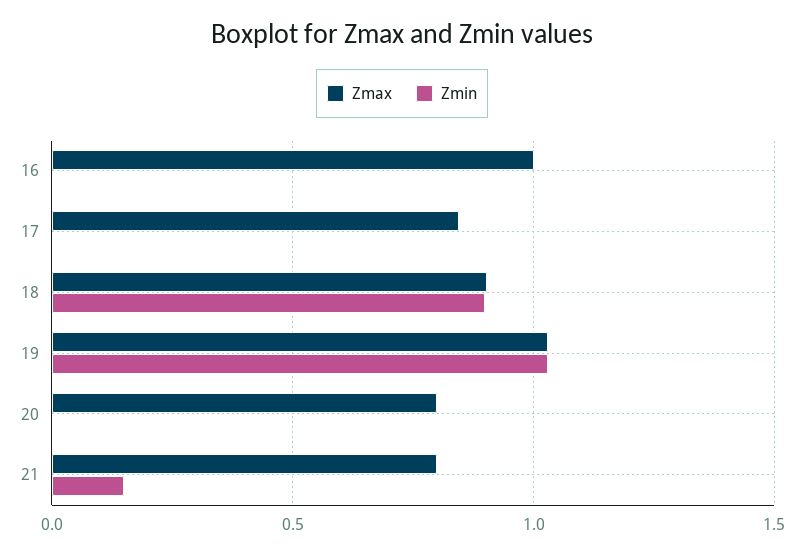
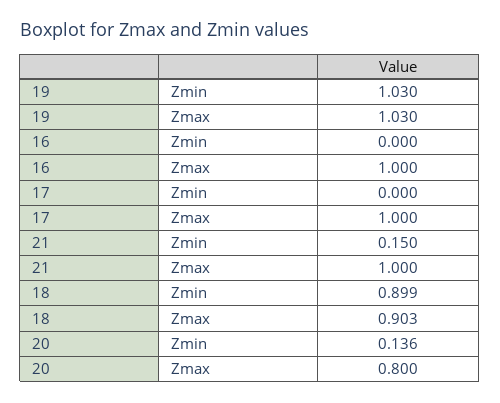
Zmax, 17: 0.85 -> 1
Zmin, 20: 0 -> 0.136
Zmax, 21: 0.8 -> 1

